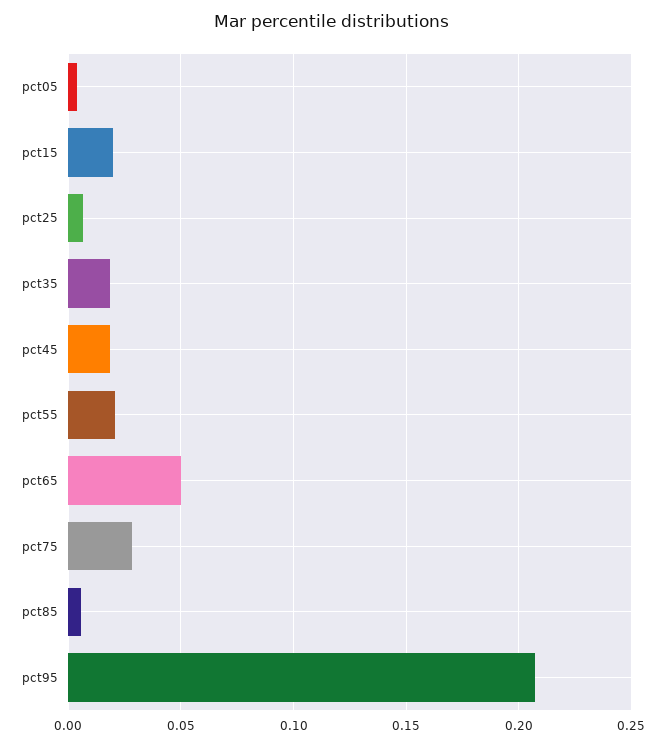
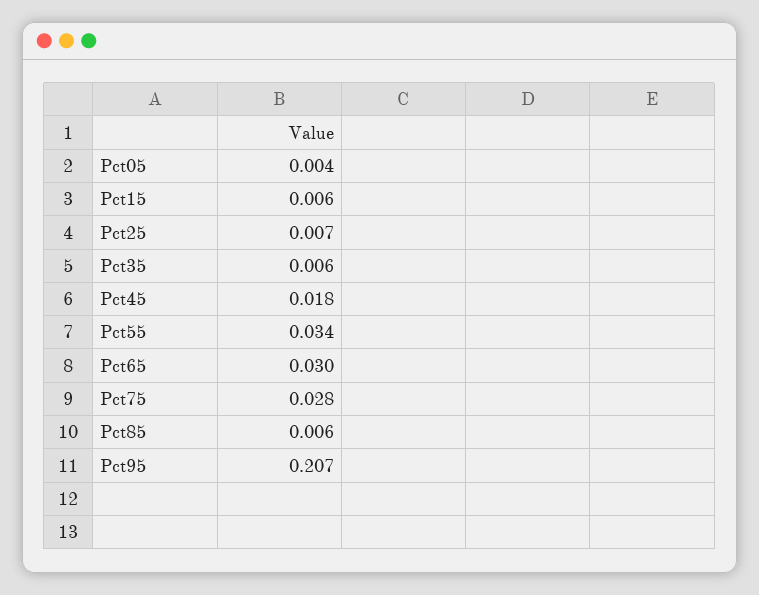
pct15: 0.02 -> 0.006
pct35: 0.02 -> 0.006
pct55: 0.02 -> 0.034
pct65: 0.05 -> 0.03

